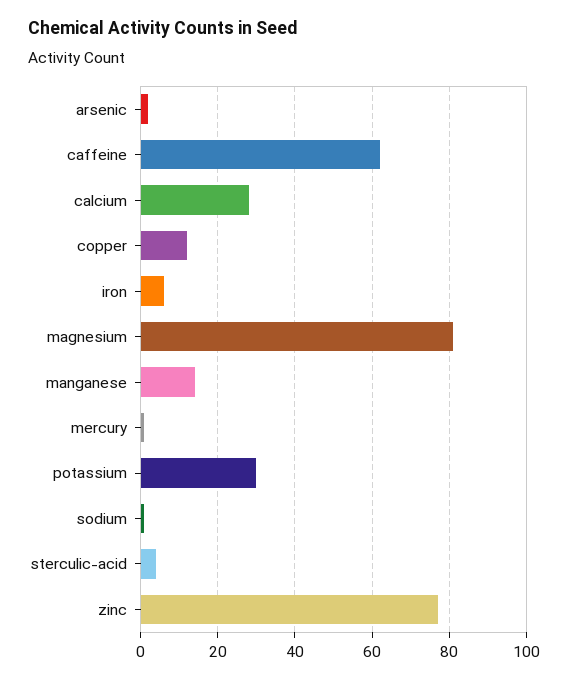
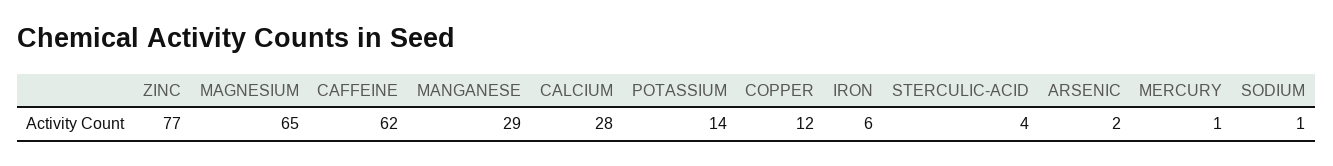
magnesium: 80 -> 65
manganese: 15 -> 29
potassium: 30 -> 14

